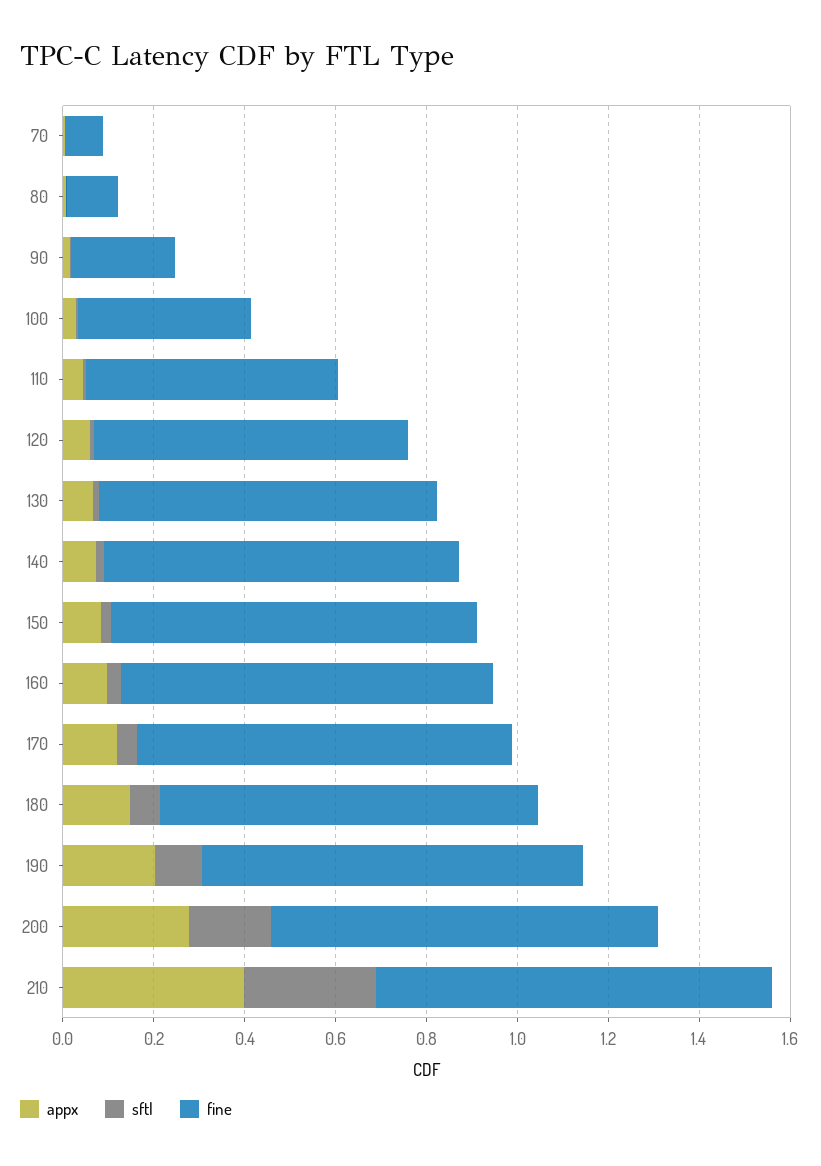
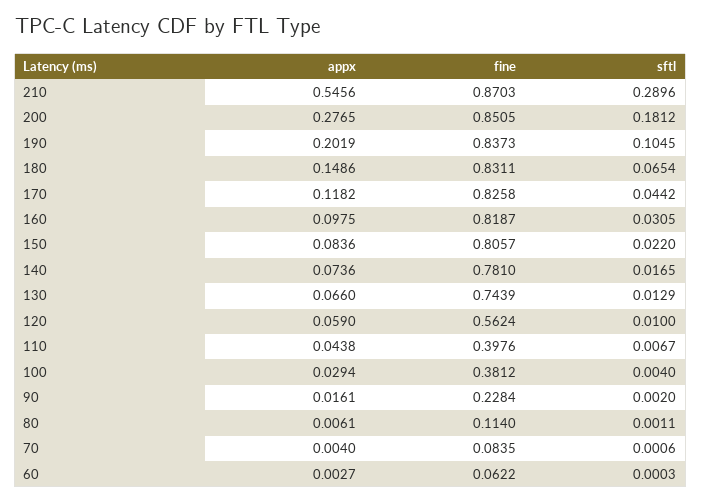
fine, 110: 0.55 -> 0.3976
fine, 120: 0.7 -> 0.5624
appx, 210: 0.4 -> 0.5456
appx, 60: none -> 0.0027
fine, 60: none -> 0.0622
sftl, 60: none -> 0.0003

